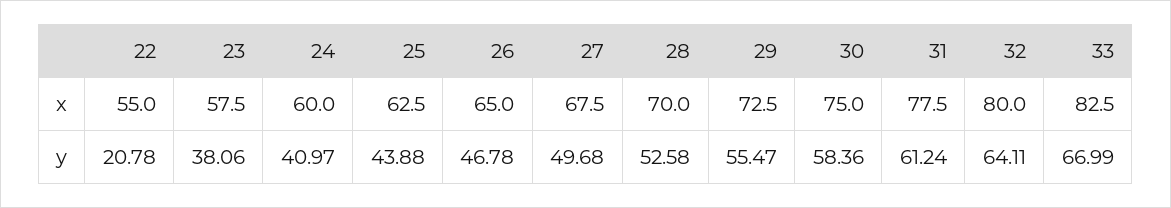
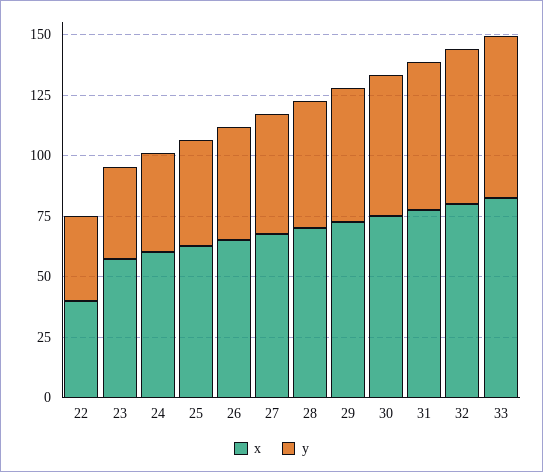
x, 22: 55 -> 40
y, 22: 20.78 -> 35

